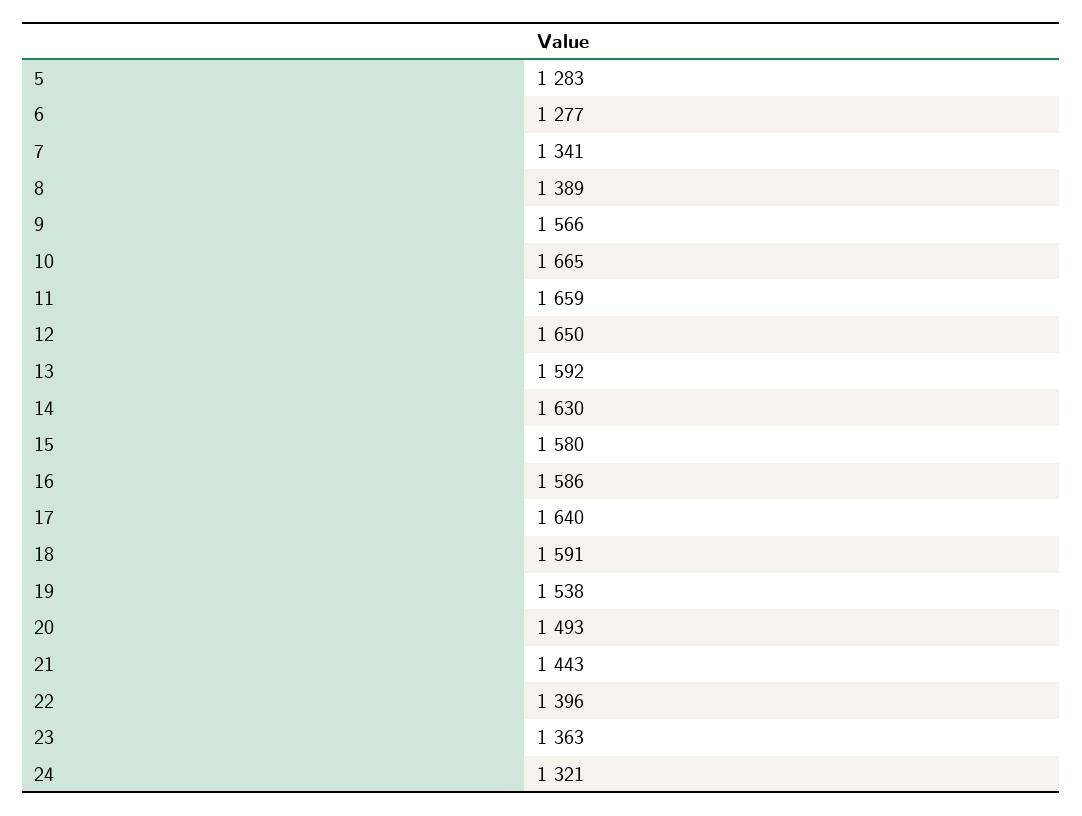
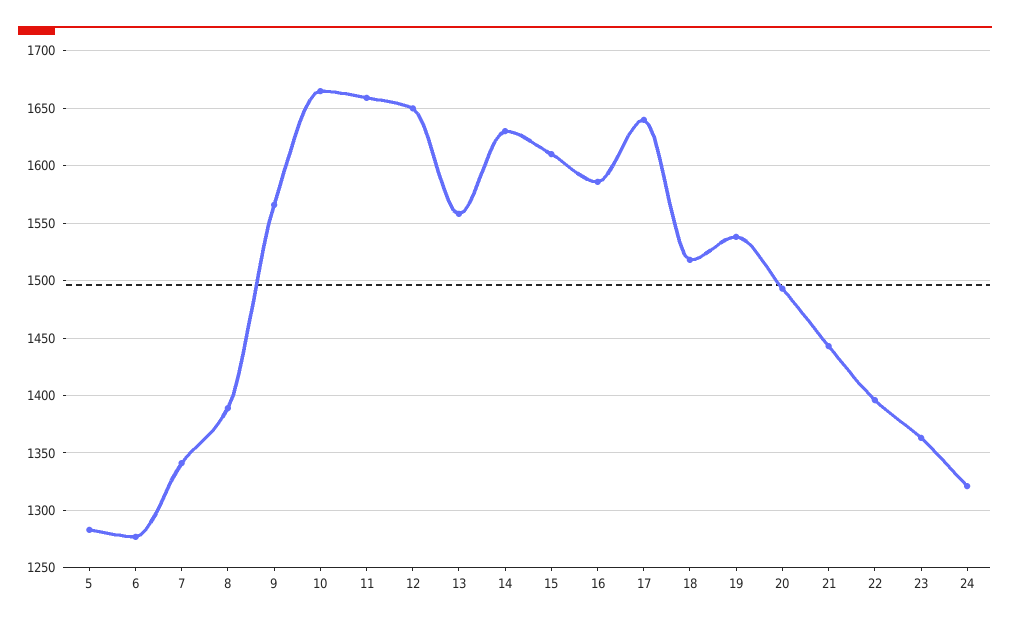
13: 1592 -> 1560
15: 1580 -> 1610
18: 1591 -> 1520

